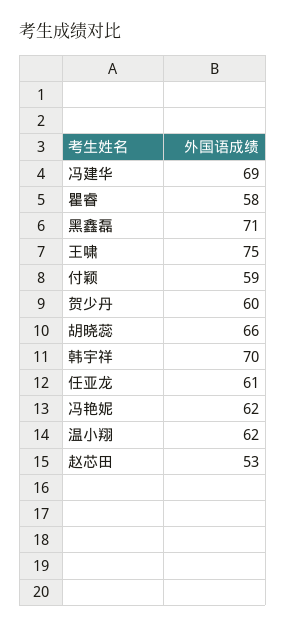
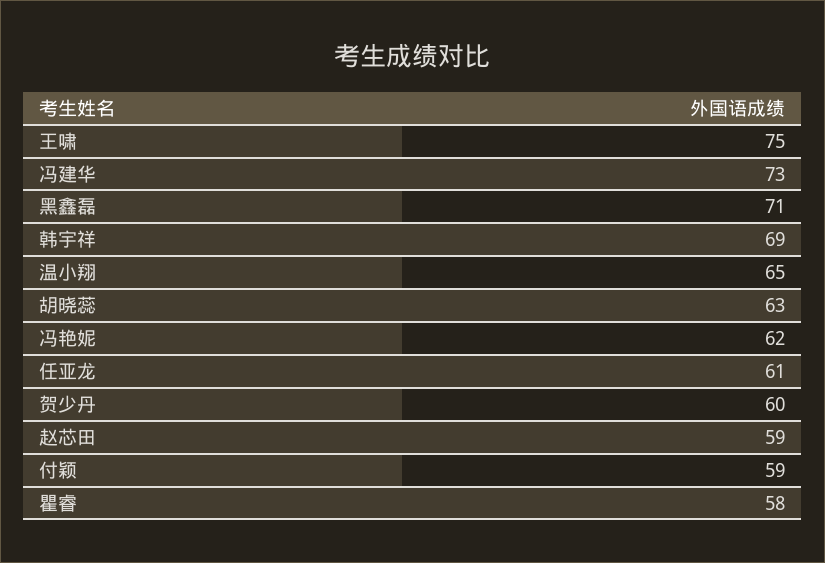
冯建华: 69 -> 73
胡晓蕊: 66 -> 63
韩宇祥: 70 -> 69
温小翔: 62 -> 65
赵芯田: 53 -> 59

